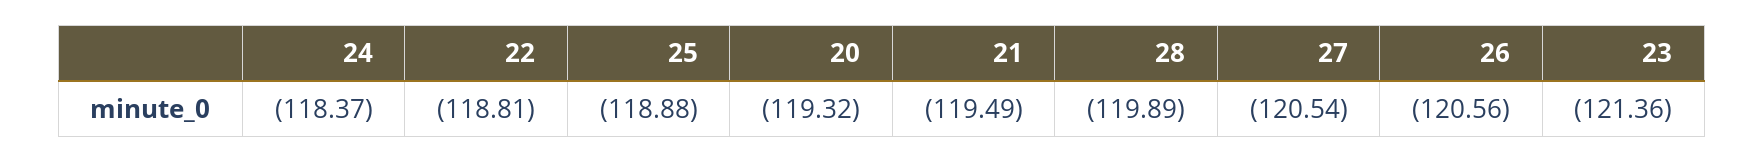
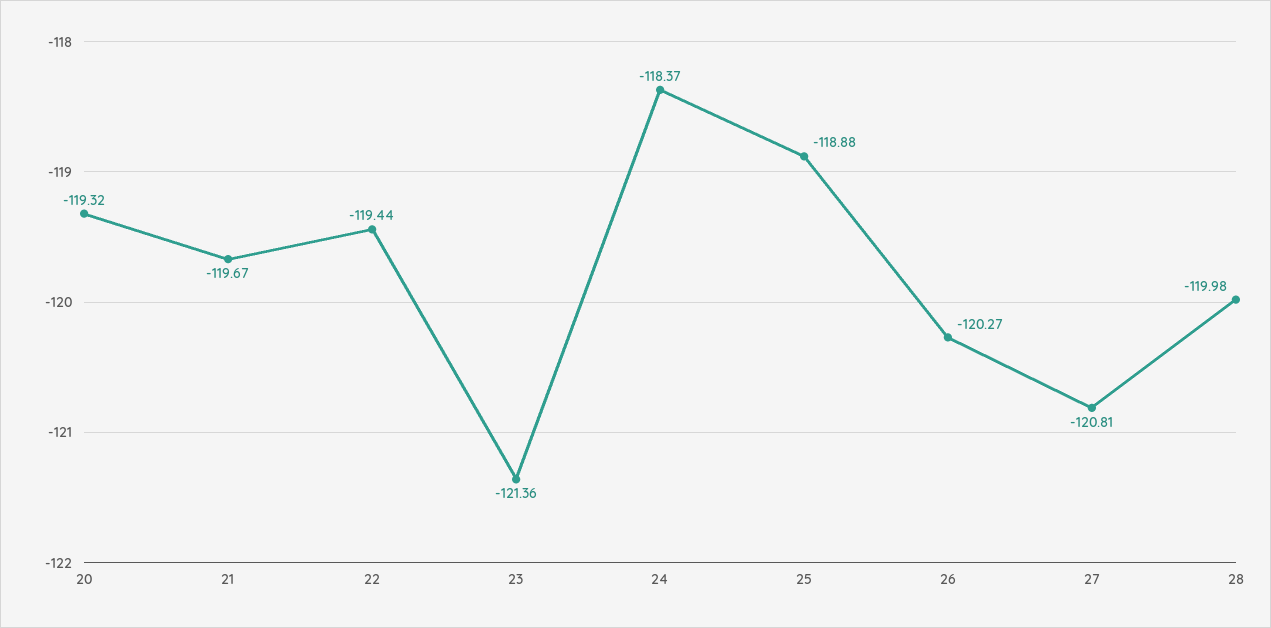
22: -118.81 -> -119.44
21: -119.49 -> -119.67
28: -119.89 -> -119.98
27: -120.54 -> -120.81
26: -120.56 -> -120.27

